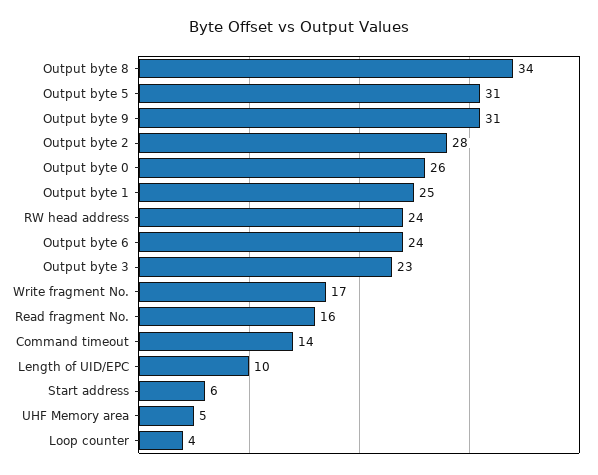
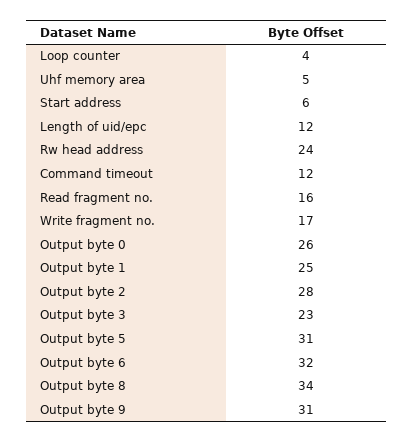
Output byte 6: 24 -> 32
Command timeout: 14 -> 12
Length of UID/EPC: 10 -> 12

